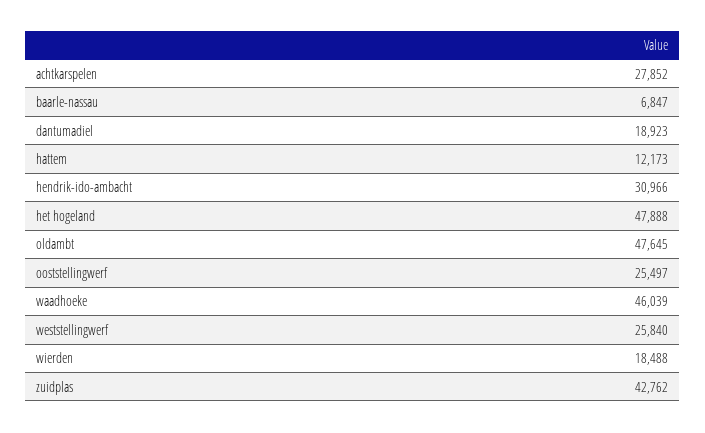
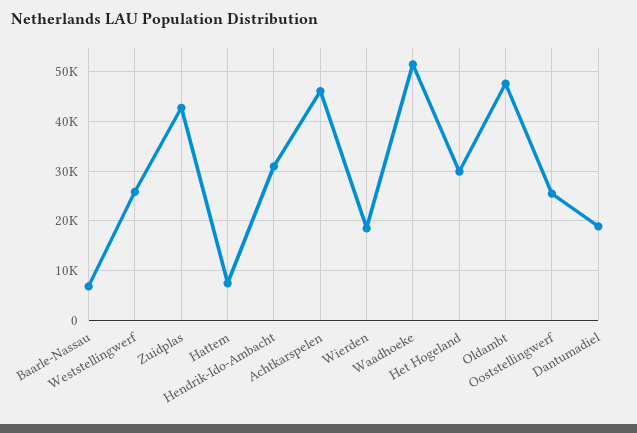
achtkarspelen: 27852 -> 46000
hattem: 12173 -> 8000
het hogeland: 47888 -> 30000
waadhoeke: 46039 -> 52000

